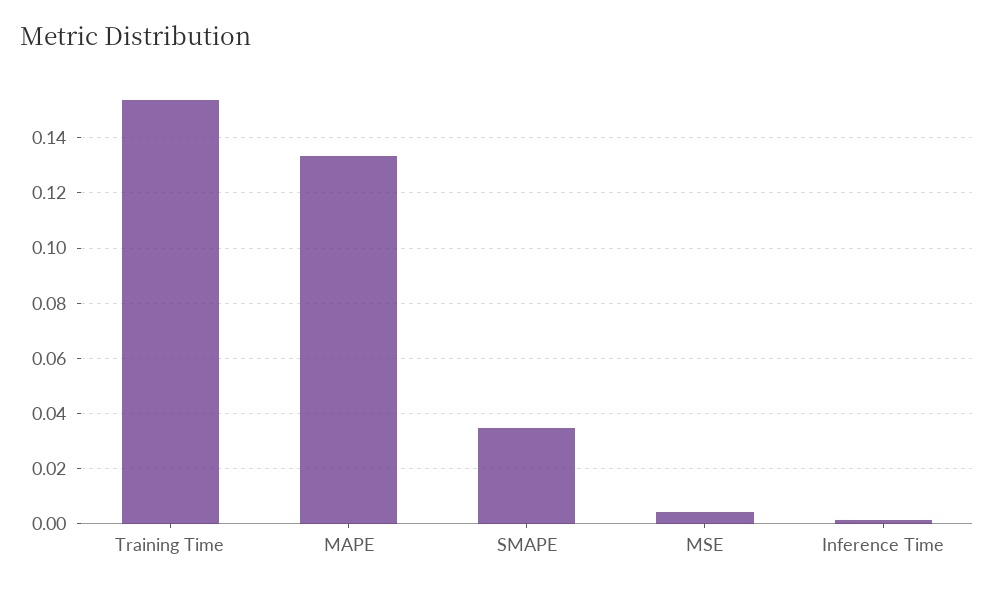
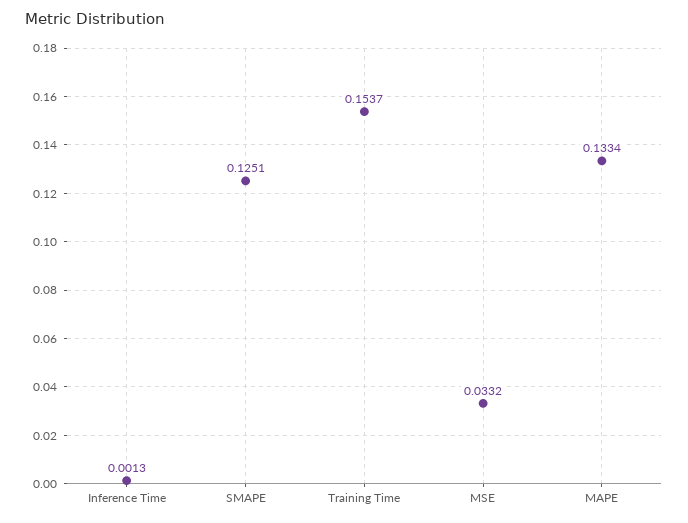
SMAPE: 0.035 -> 0.1251
MSE: 0.005 -> 0.0332

